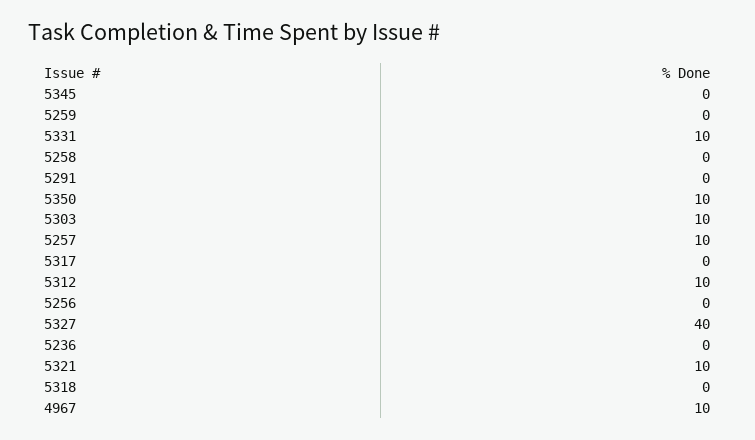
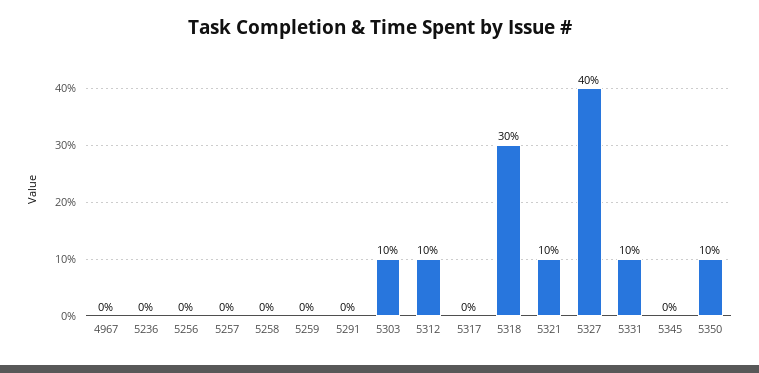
5257: 10 -> 0
5318: 0 -> 30
4967: 10 -> 0

